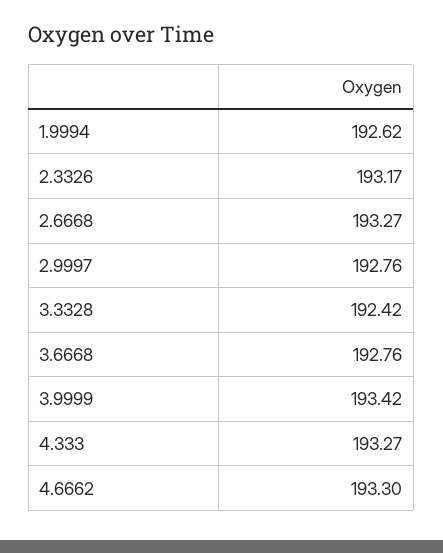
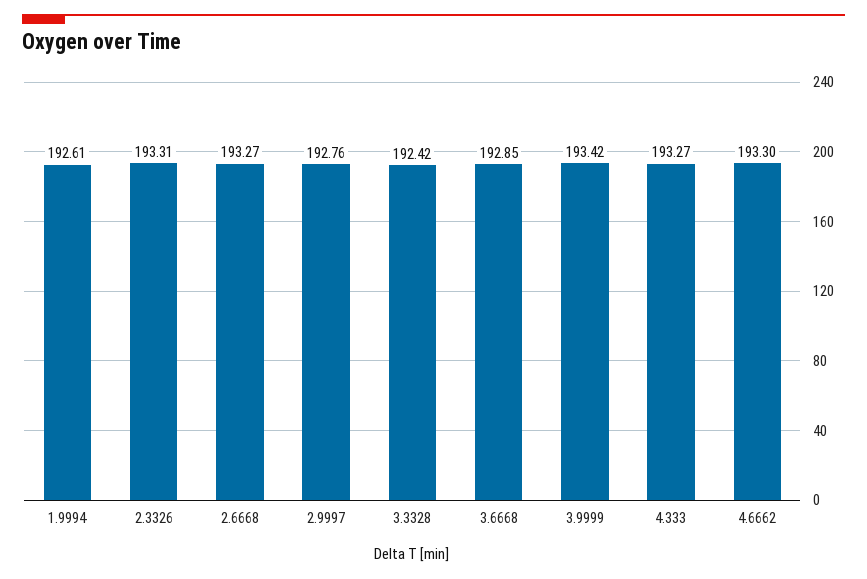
1.9994: 192.62 -> 192.61
2.3326: 193.17 -> 193.31
3.6668: 192.76 -> 192.85

